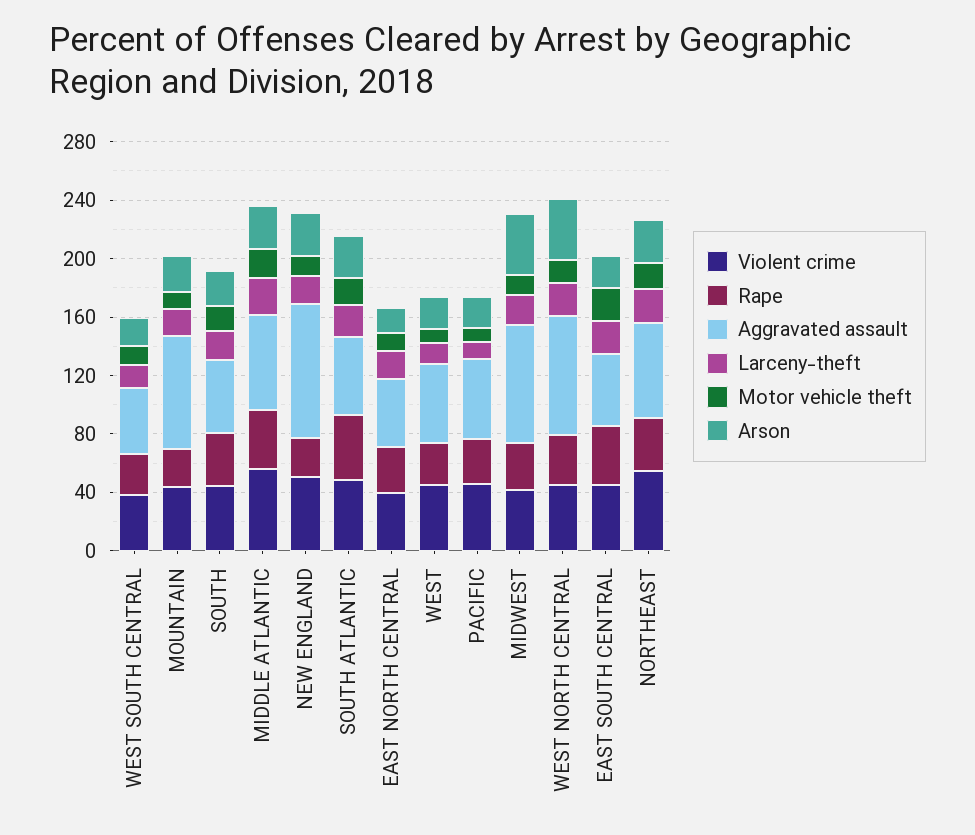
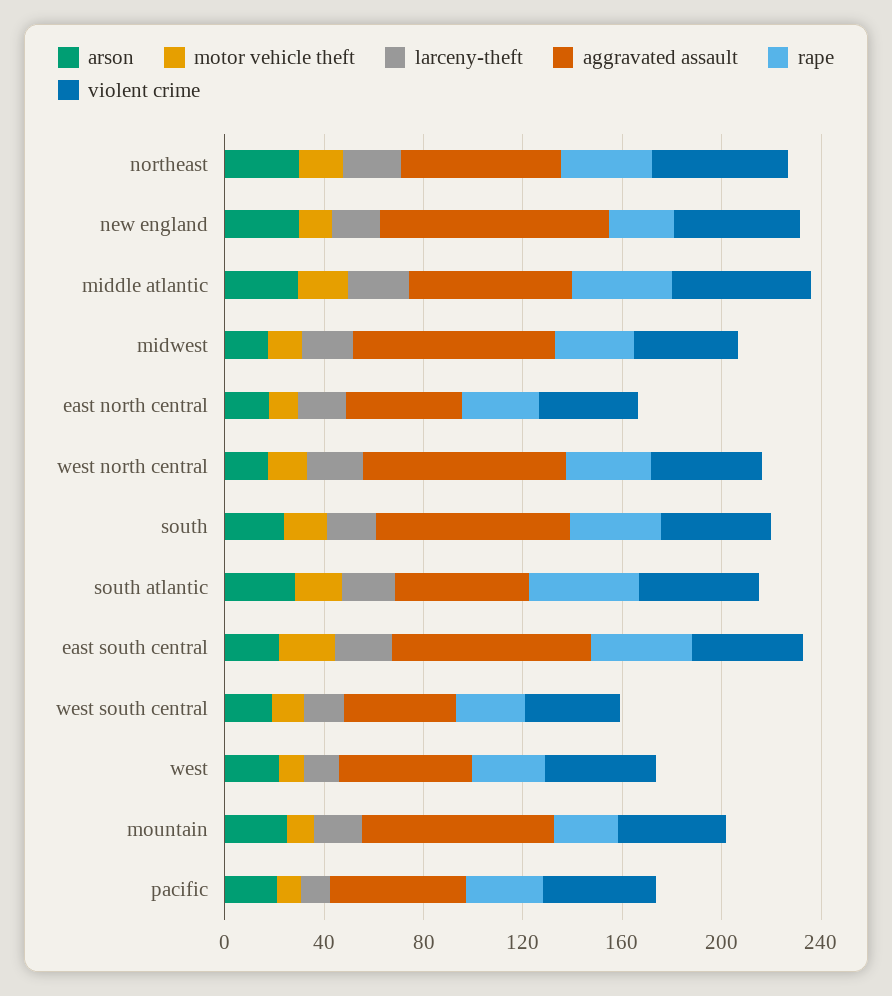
Aggravated assault, SOUTH: 50 -> 80
Arson, MIDWEST: 40 -> 20
Arson, WEST NORTH CENTRAL: 40 -> 20
Aggravated assault, EAST SOUTH CENTRAL: 50 -> 80

